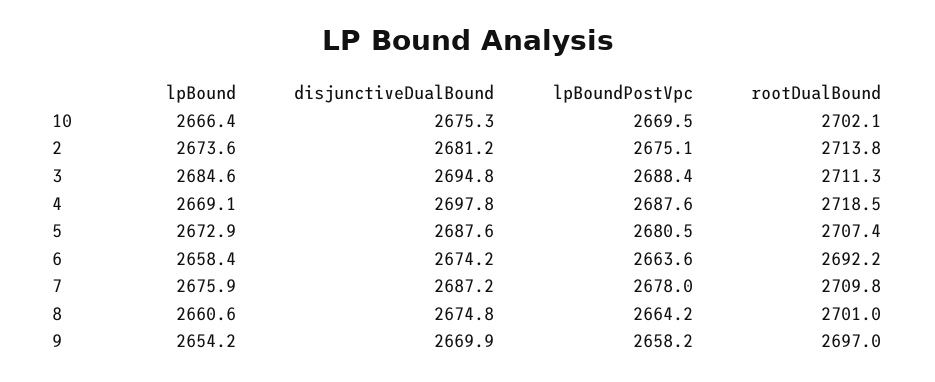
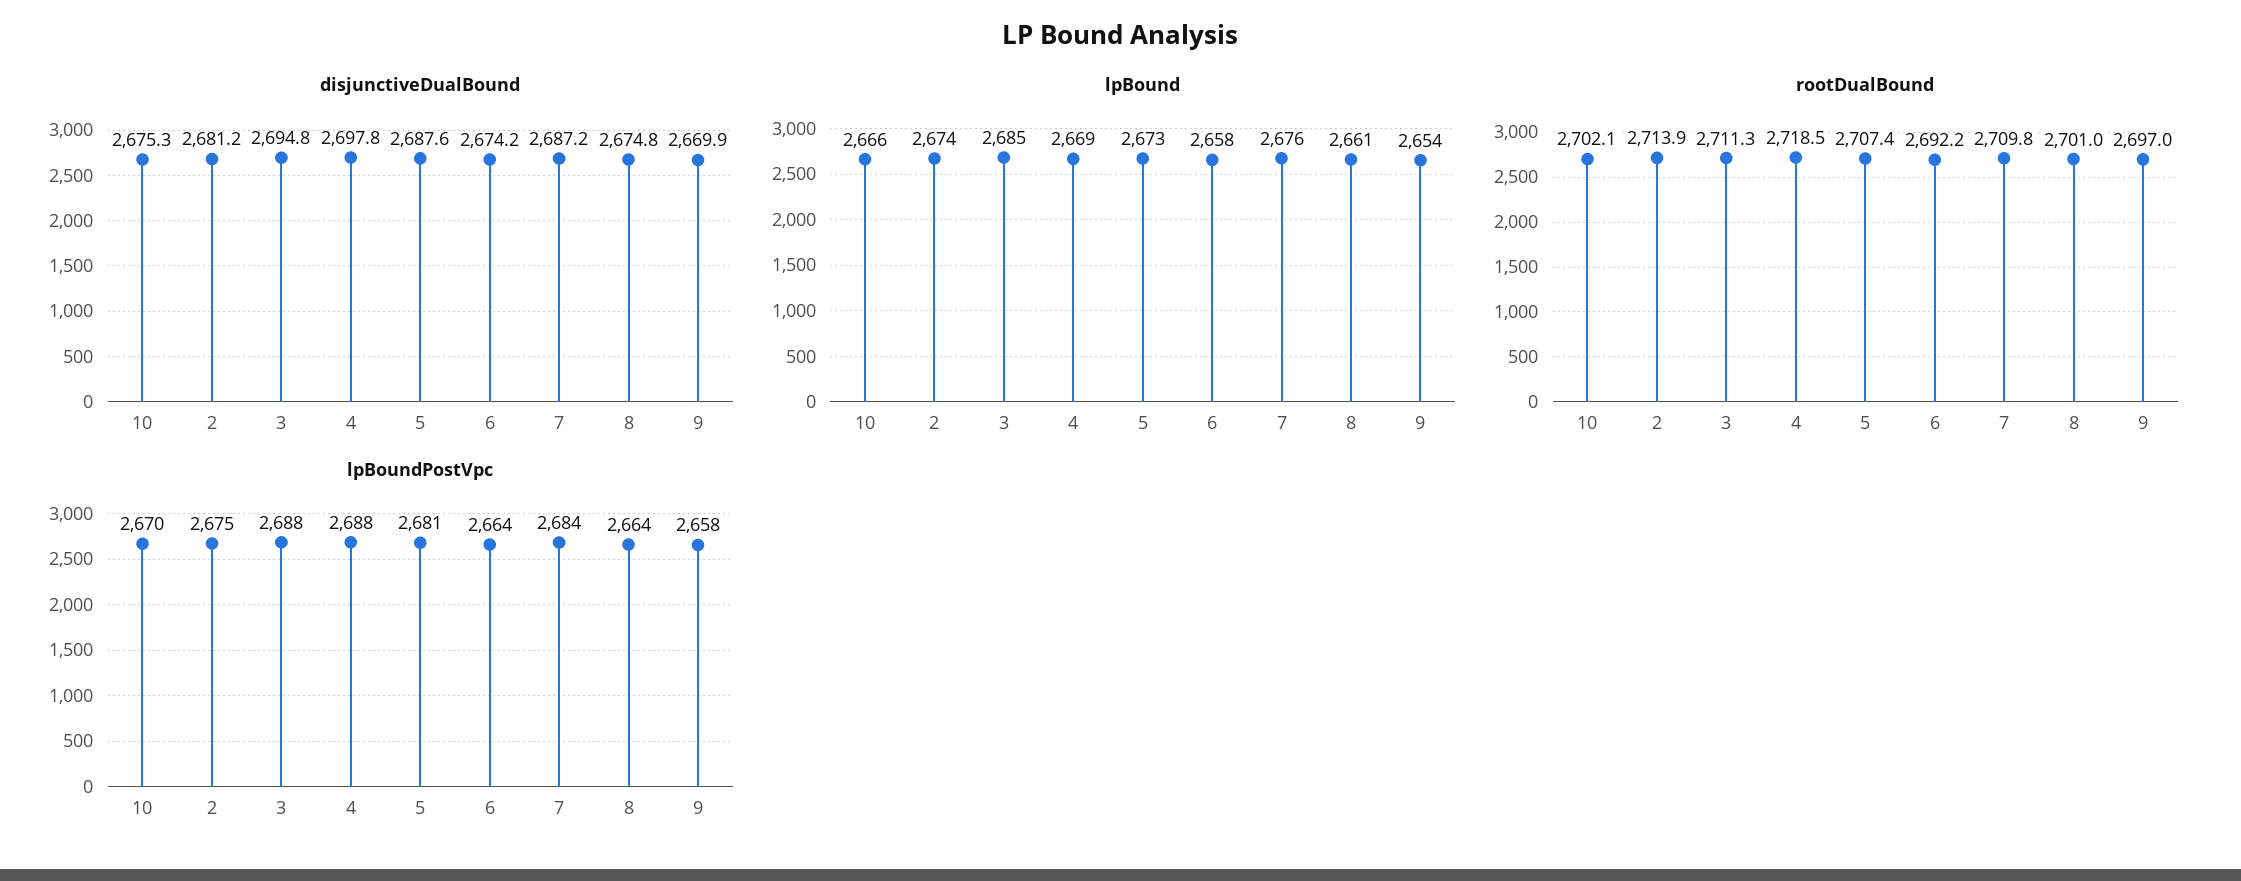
rootDualBound, 2: 2713.8 -> 2713.9
lpBoundPostVpc, 7: 2678 -> 2684

